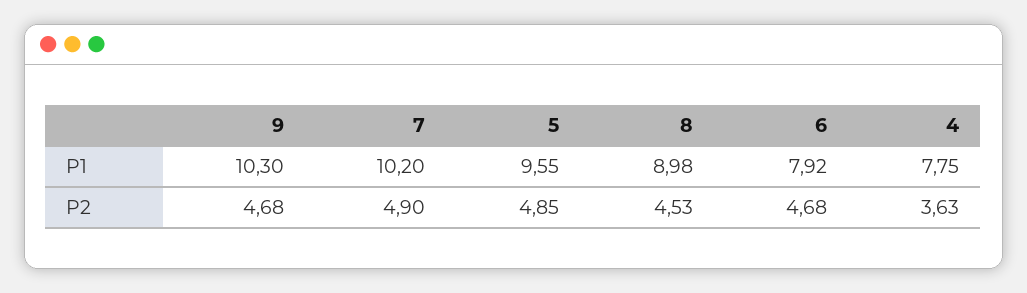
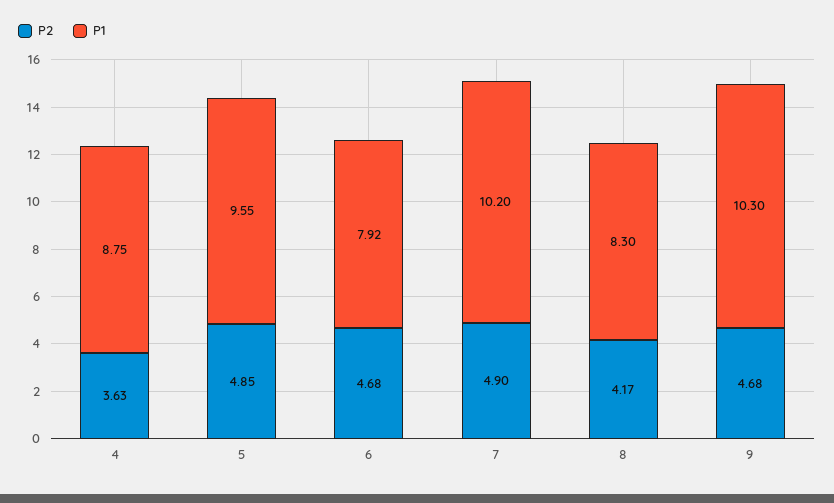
P1, 8: 8.98 -> 8.3
P1, 4: 7.75 -> 8.75
P2, 8: 4.53 -> 4.17

